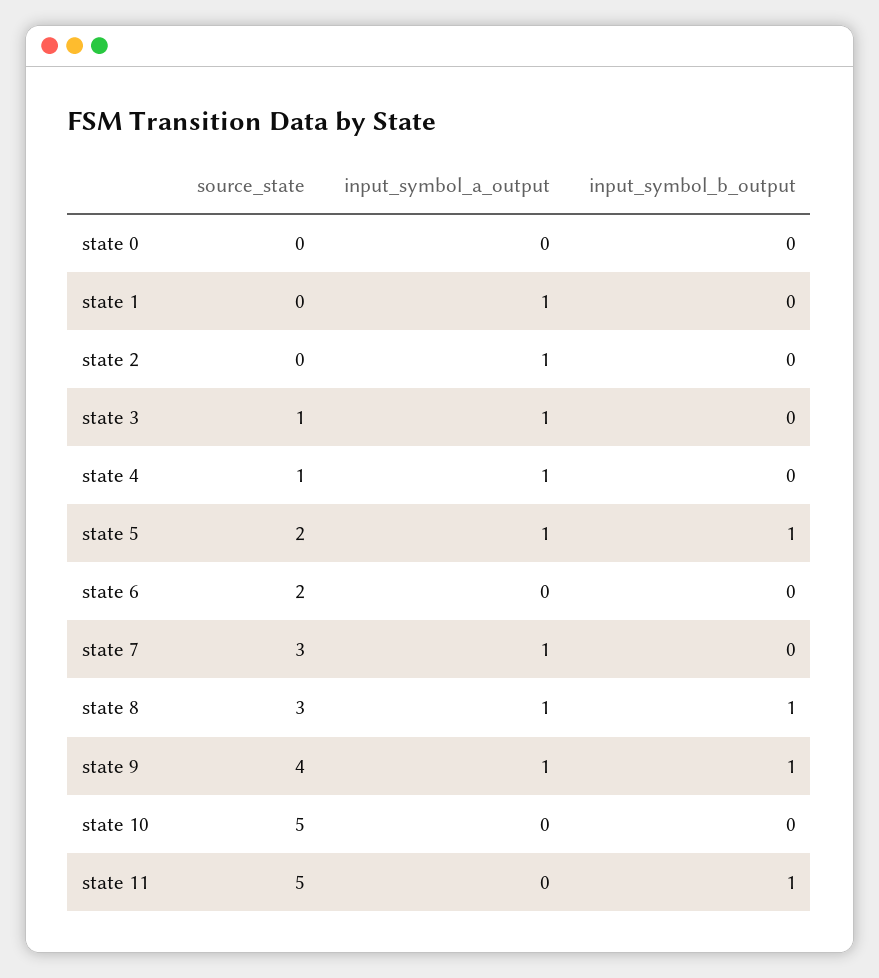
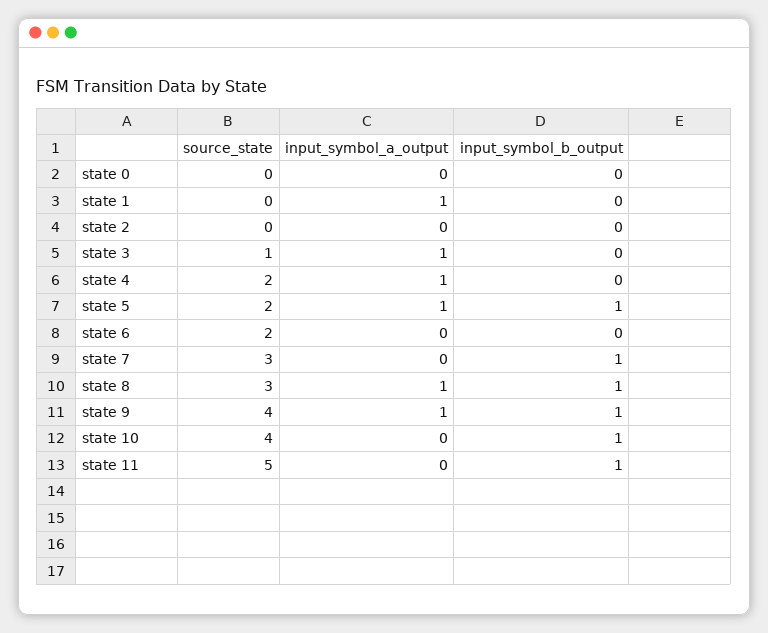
input_symbol_a_output, state 2: 1 -> 0
source_state, state 4: 1 -> 2
input_symbol_a_output, state 7: 1 -> 0
input_symbol_b_output, state 7: 0 -> 1
source_state, state 10: 5 -> 4
input_symbol_b_output, state 10: 0 -> 1

